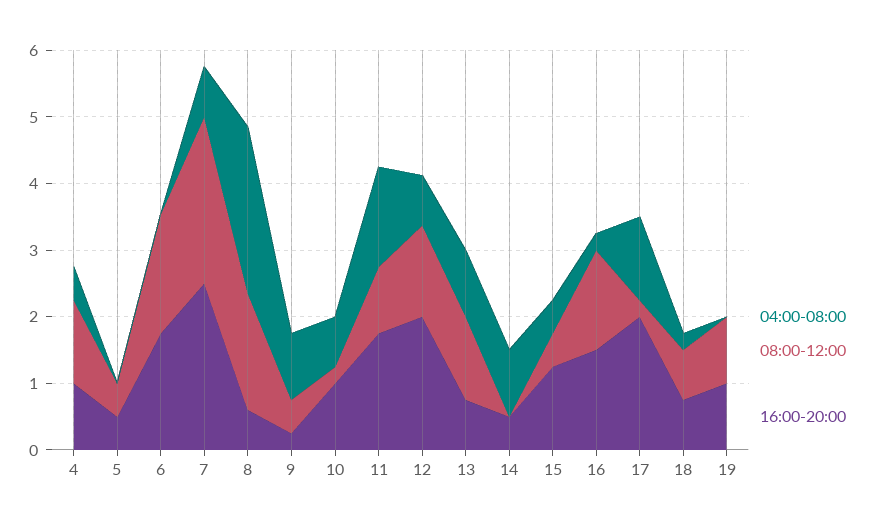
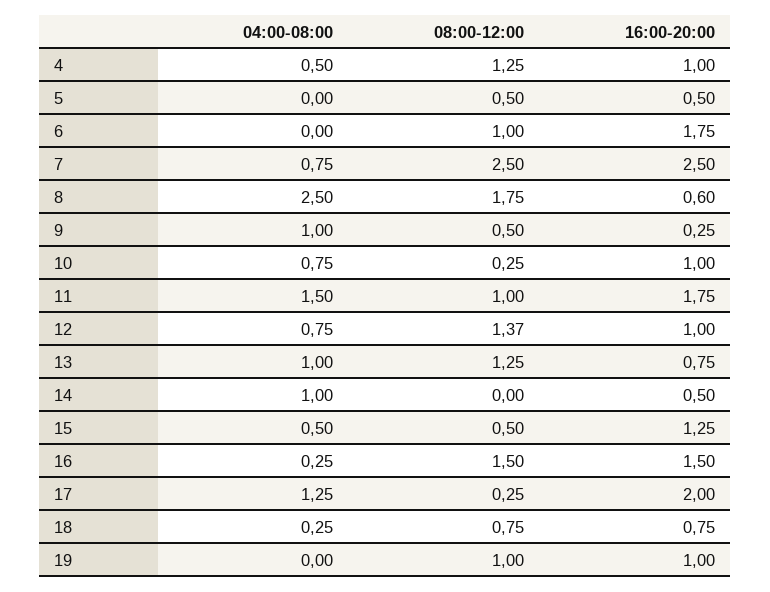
08:00-12:00, 6: 1.8 -> 1
16:00-20:00, 12: 2 -> 1

